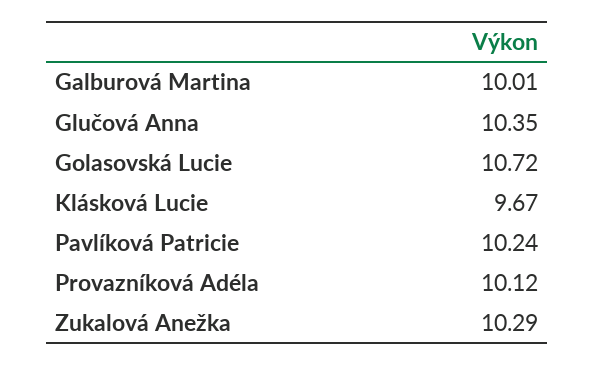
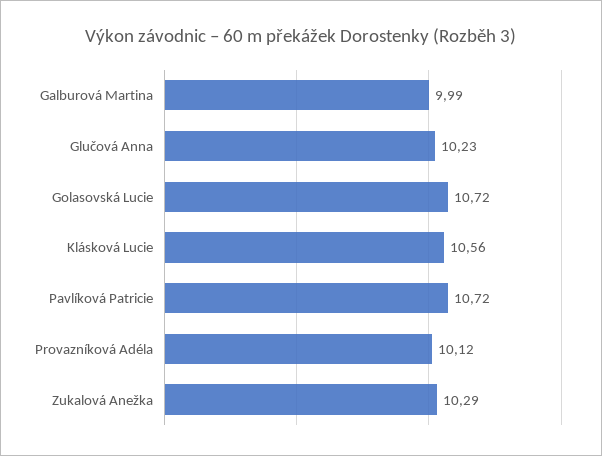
Galburová Martina: 10.01 -> 9.99
Glučová Anna: 10.35 -> 10.23
Klásková Lucie: 9.67 -> 10.56
Pavlíková Patricie: 10.24 -> 10.72

